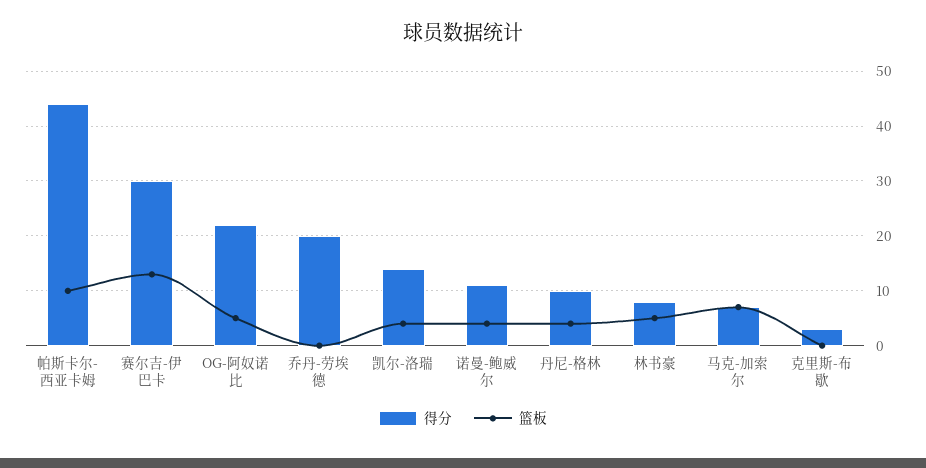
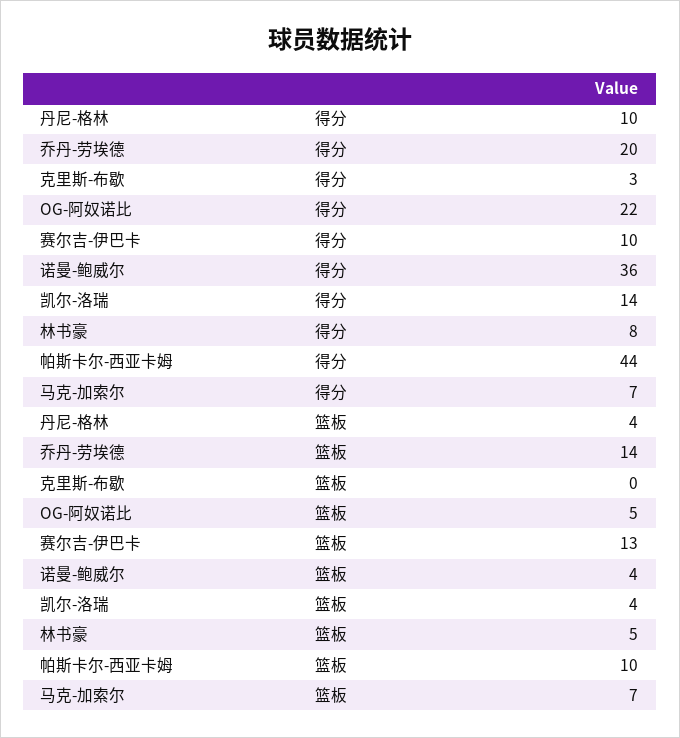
得分, 赛尔吉-伊巴卡: 30 -> 10
篮板, 乔丹-劳埃德: 0 -> 14
得分, 诺曼-鲍威尔: 10 -> 36

